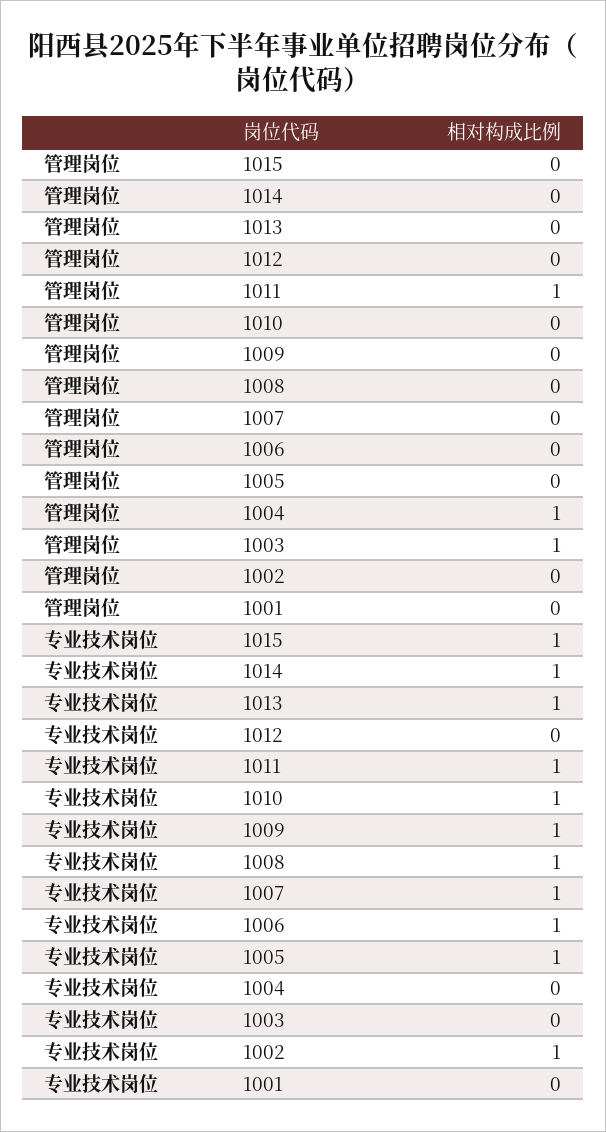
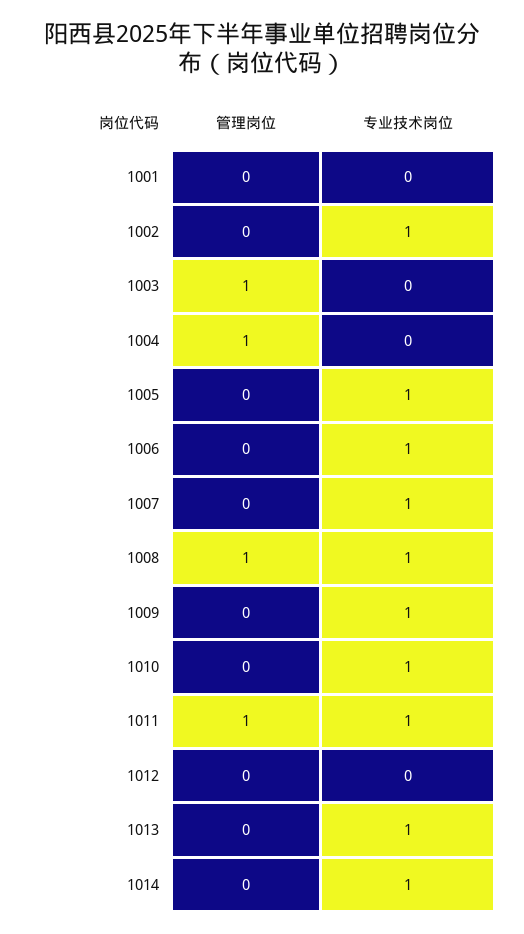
管理岗位, 1015: 0 -> none
管理岗位, 1008: 0 -> 1
专业技术岗位, 1015: 1 -> none

